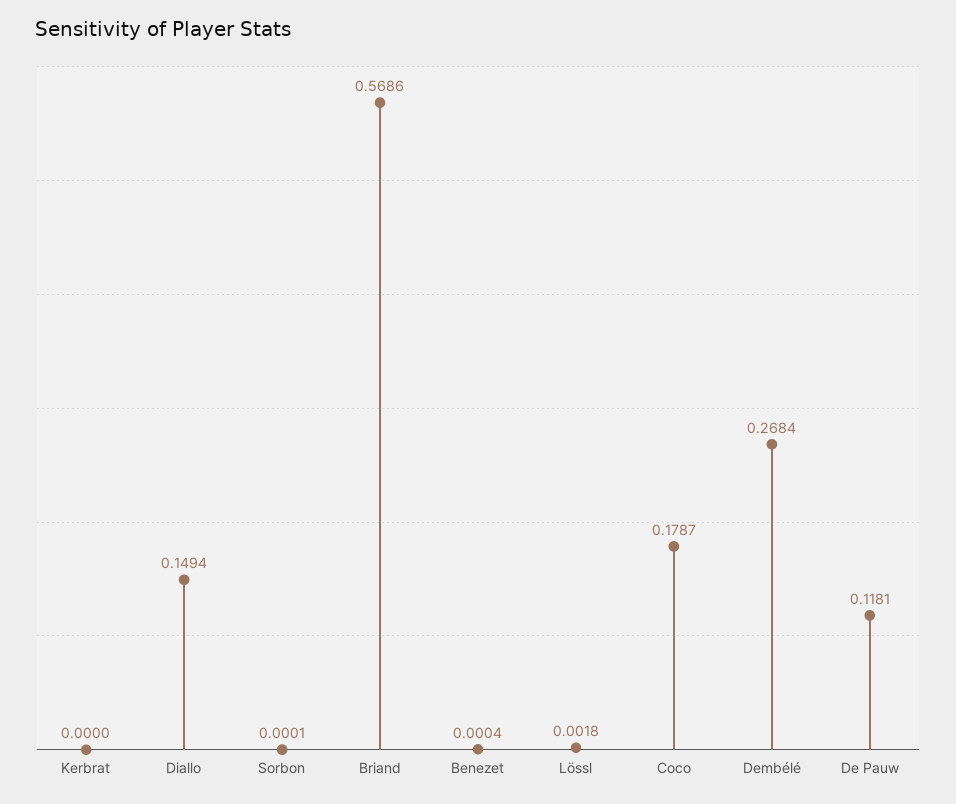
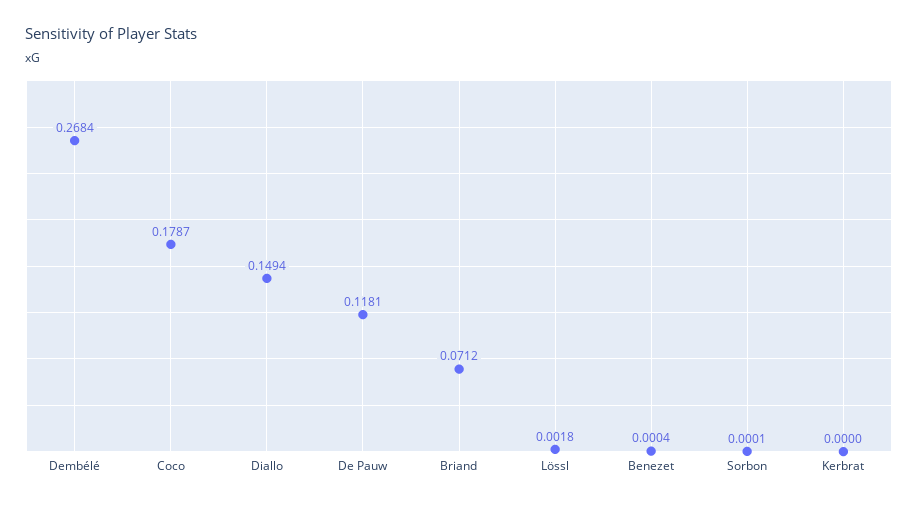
Briand: 0.5686 -> 0.0712

